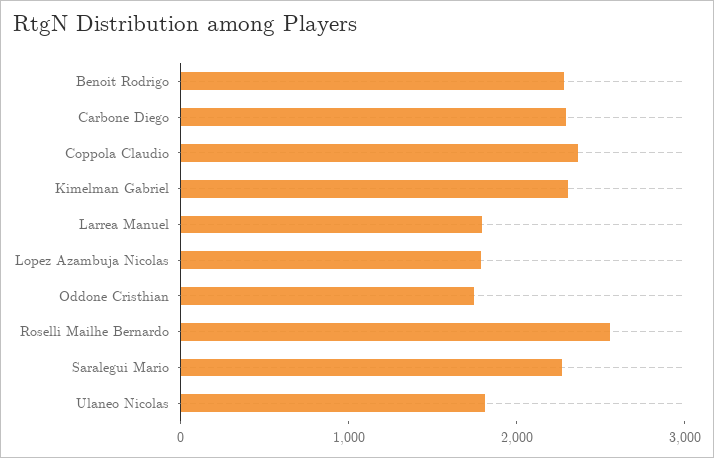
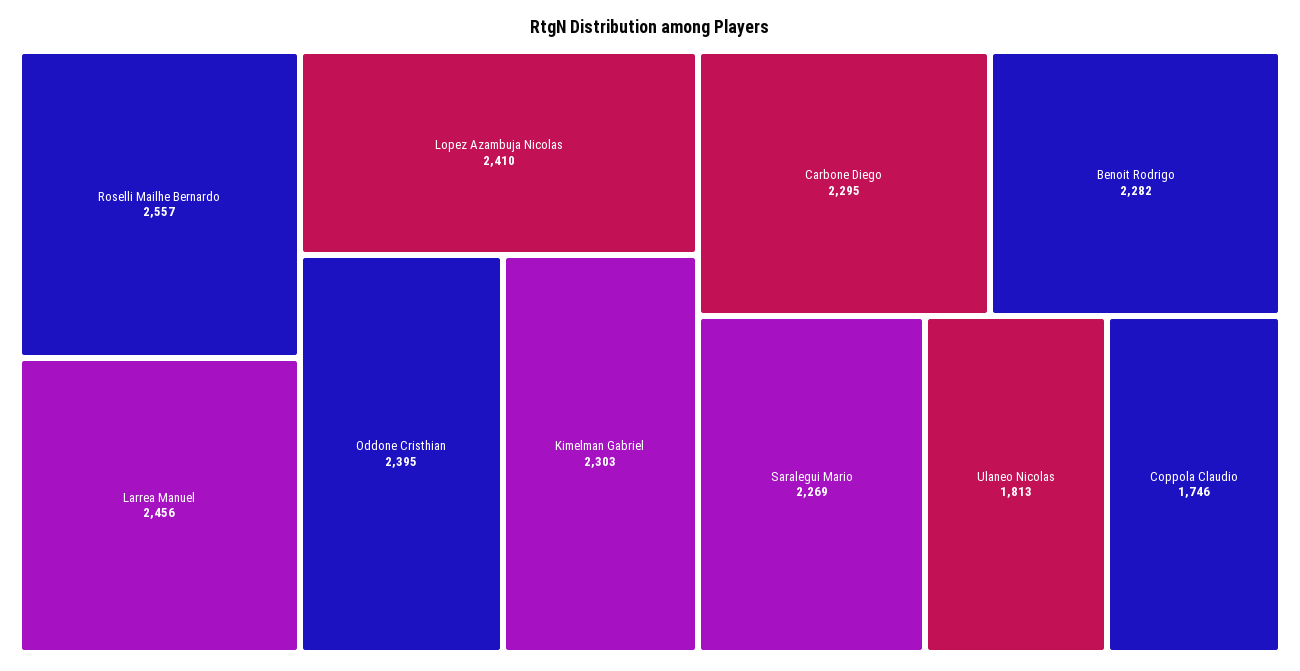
Coppola Claudio: 2400 -> 1746
Larrea Manuel: 1800 -> 2456
Lopez Azambuja Nicolas: 1800 -> 2410
Oddone Cristhian: 1800 -> 2395

